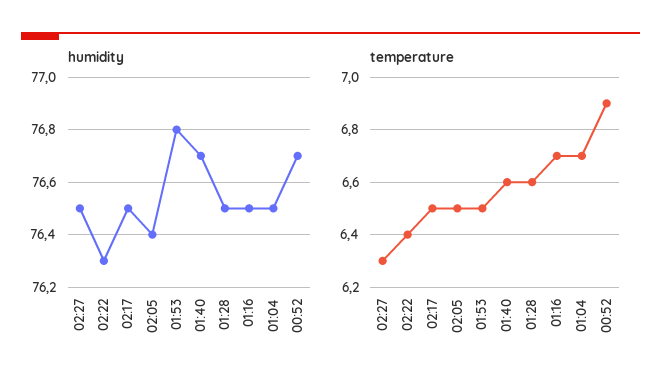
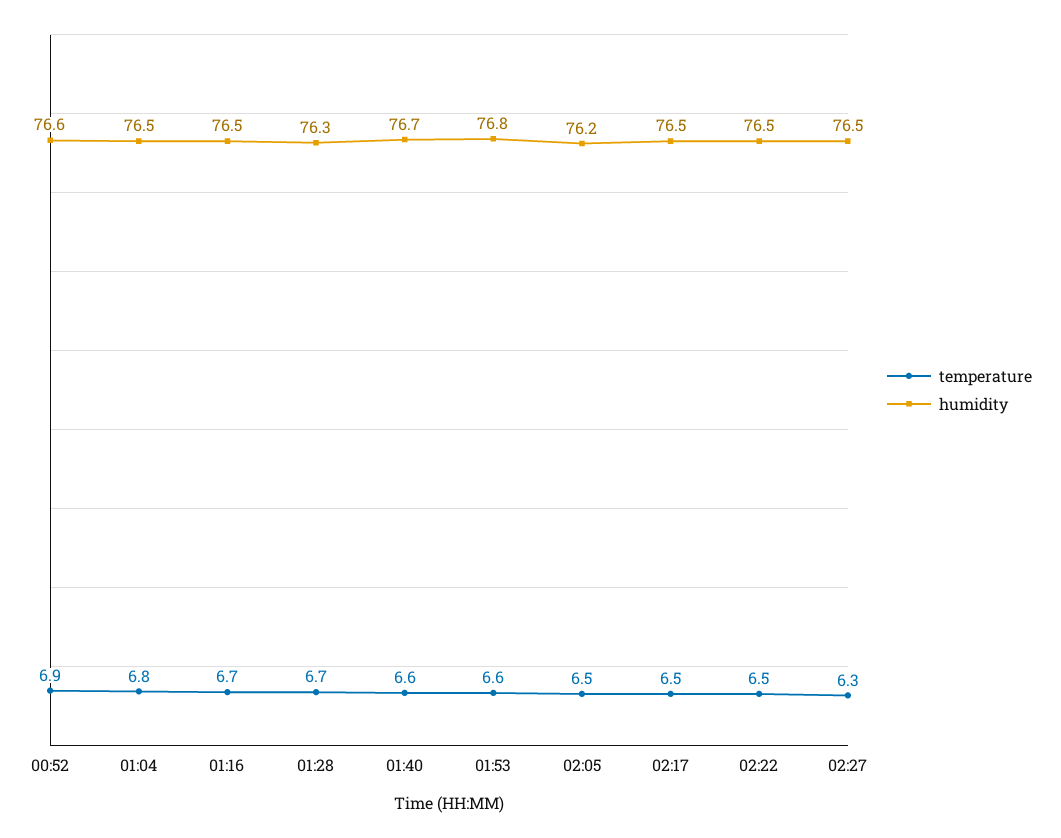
humidity, 02:22: 76.3 -> 76.5
humidity, 02:05: 76.4 -> 76.2
humidity, 01:28: 76.5 -> 76.3
humidity, 00:52: 76.7 -> 76.6
temperature, 02:22: 6.4 -> 6.5
temperature, 01:53: 6.5 -> 6.6
temperature, 01:28: 6.6 -> 6.7
temperature, 01:04: 6.7 -> 6.8

